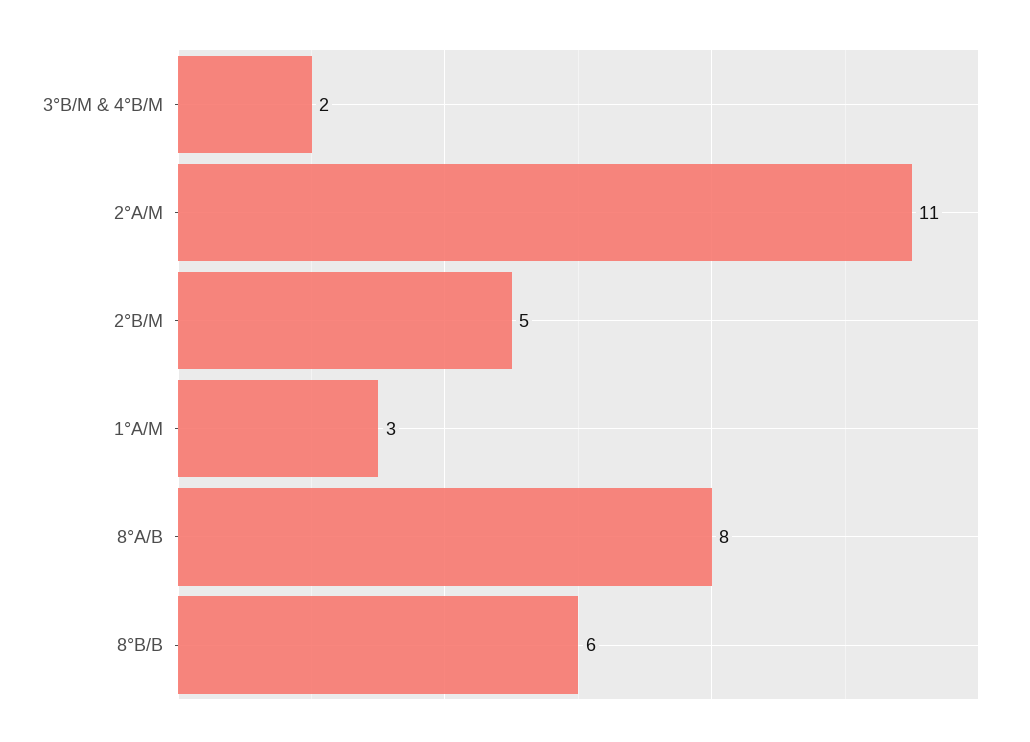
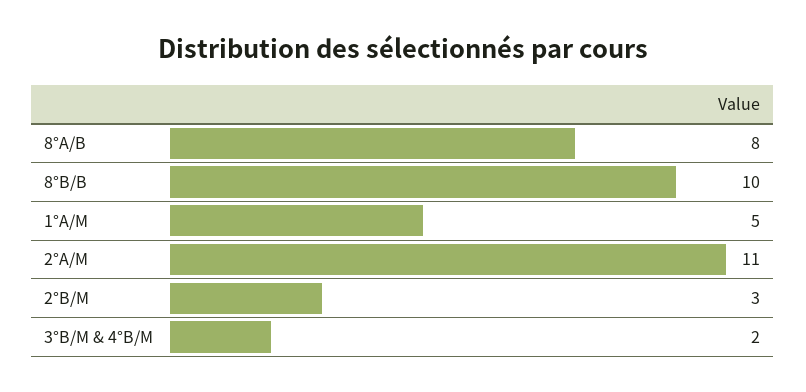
2°B/M: 5 -> 3
1°A/M: 3 -> 5
8°B/B: 6 -> 10

